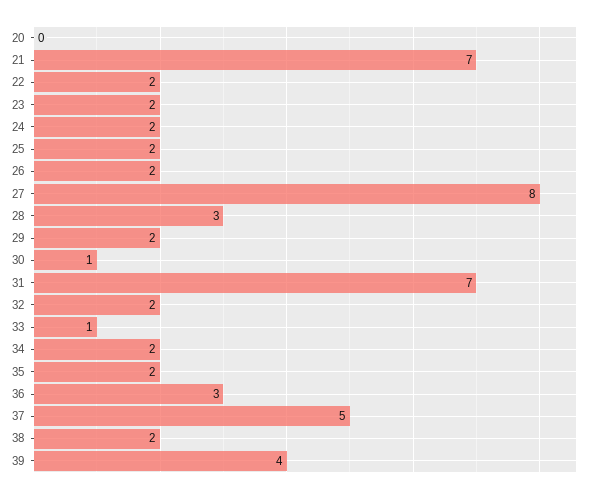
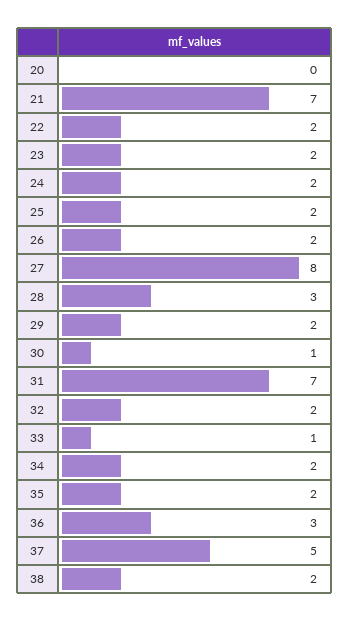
39: 4 -> none

